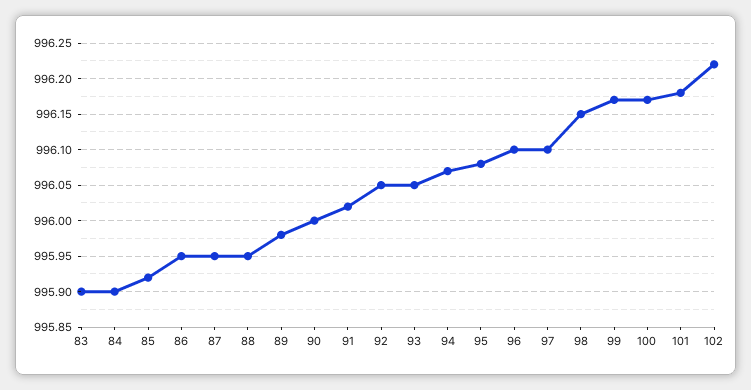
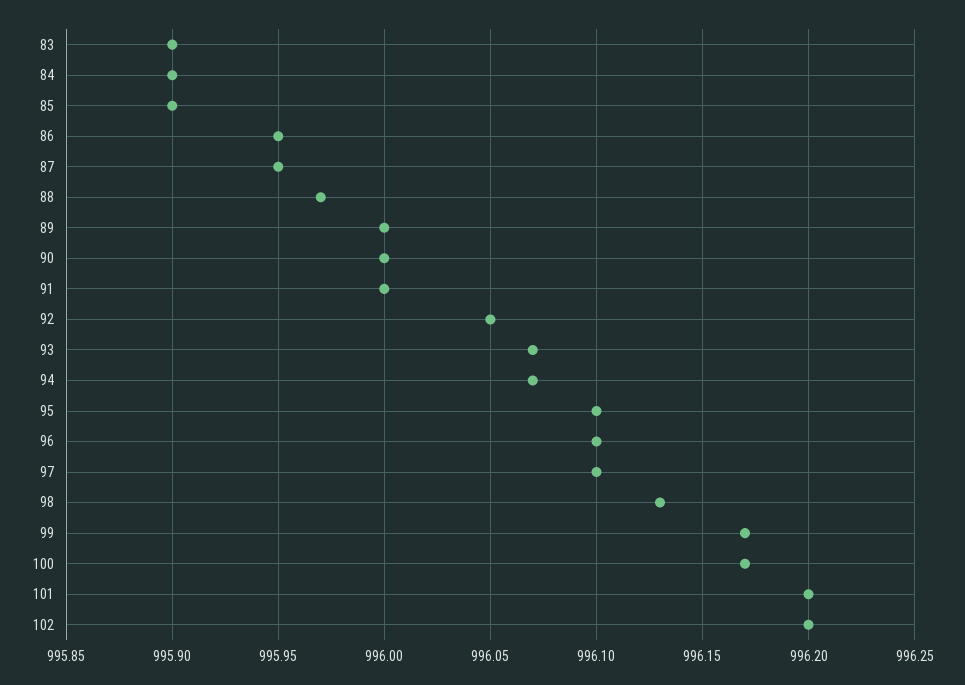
85: 995.92 -> 995.9
88: 995.95 -> 995.97
89: 995.98 -> 996
91: 996.02 -> 996
93: 996.05 -> 996.07
95: 996.08 -> 996.1
98: 996.15 -> 996.13
101: 996.18 -> 996.2
102: 996.22 -> 996.2

